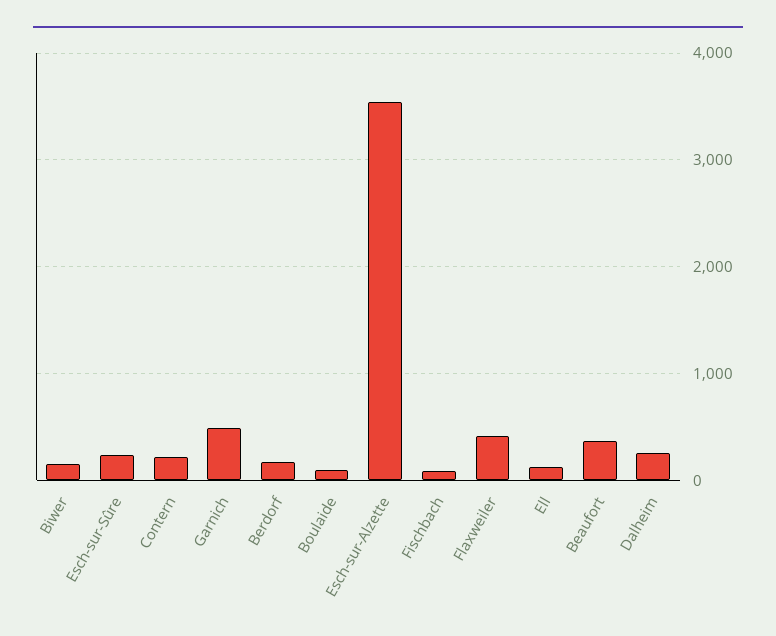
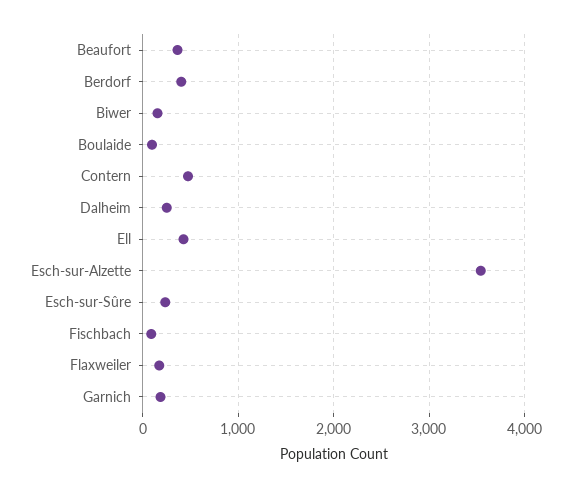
Contern: 200 -> 500
Garnich: 500 -> 200
Berdorf: 200 -> 400
Flaxweiler: 400 -> 200
Ell: 100 -> 400

